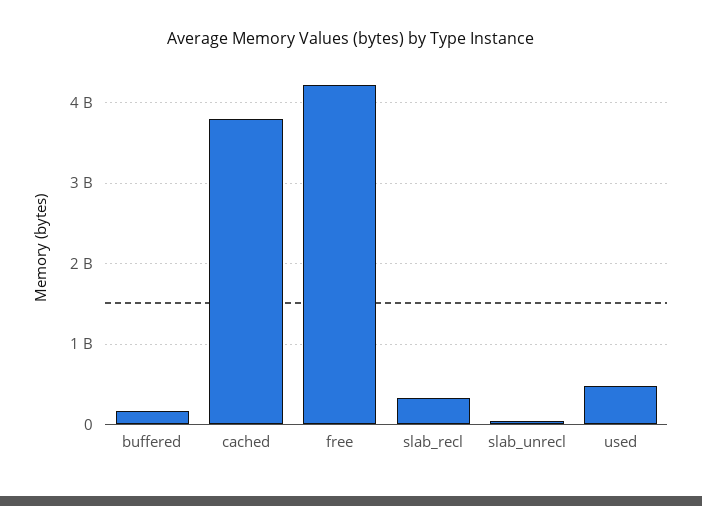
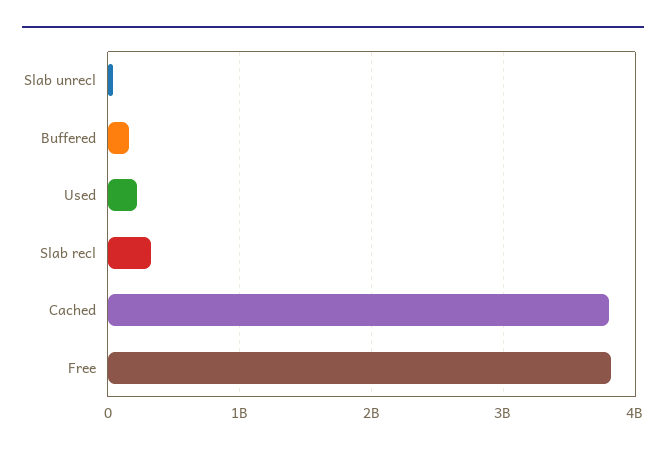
free: 4200000000 -> 3800000000
used: 500000000 -> 200000000

